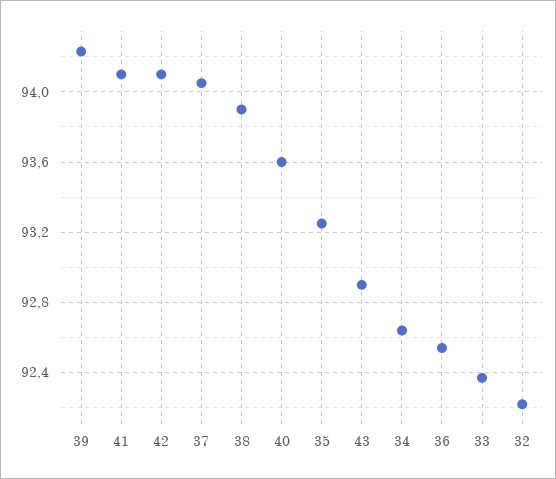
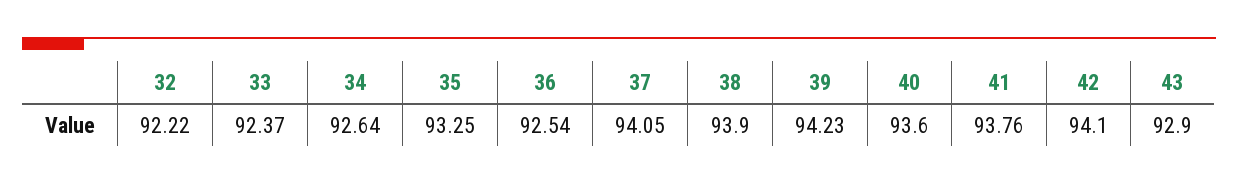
41: 94.1 -> 93.76

